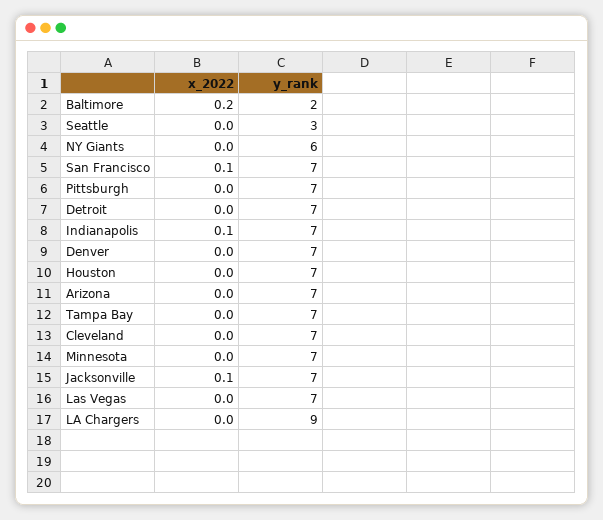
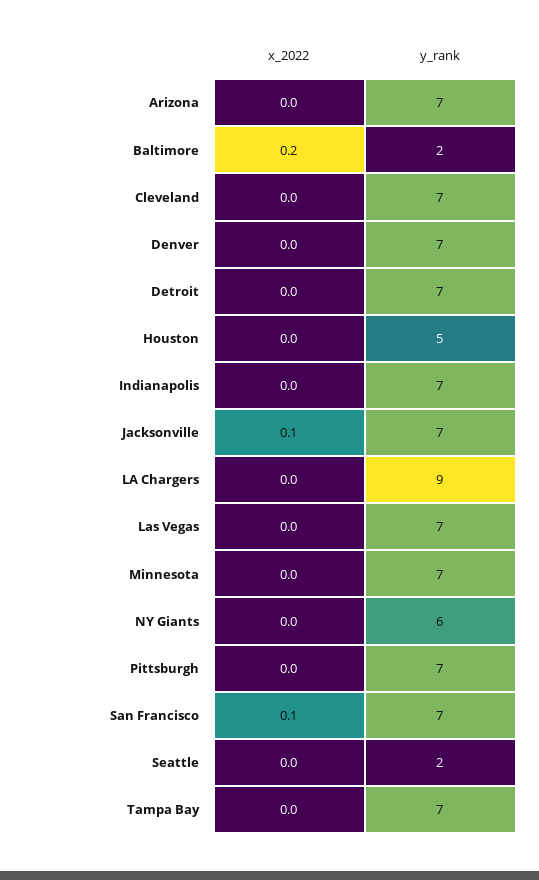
y_rank, Seattle: 3 -> 2
x_2022, Indianapolis: 0.1 -> 0
y_rank, Houston: 7 -> 5

